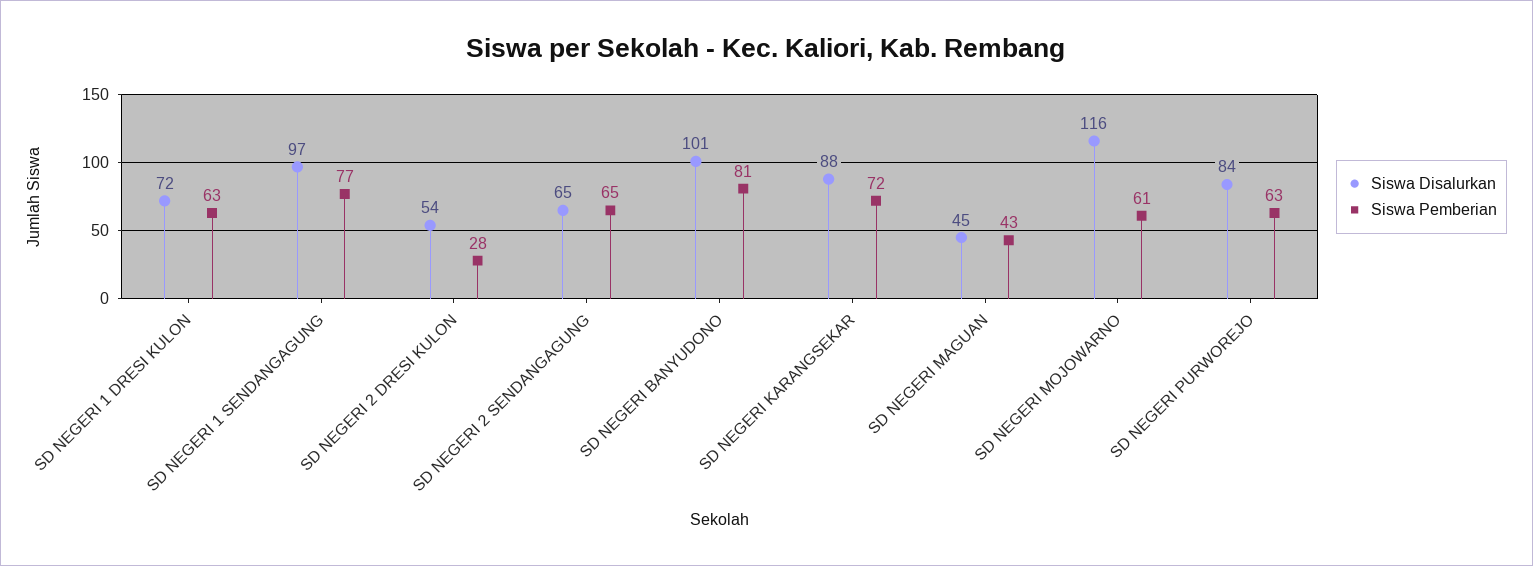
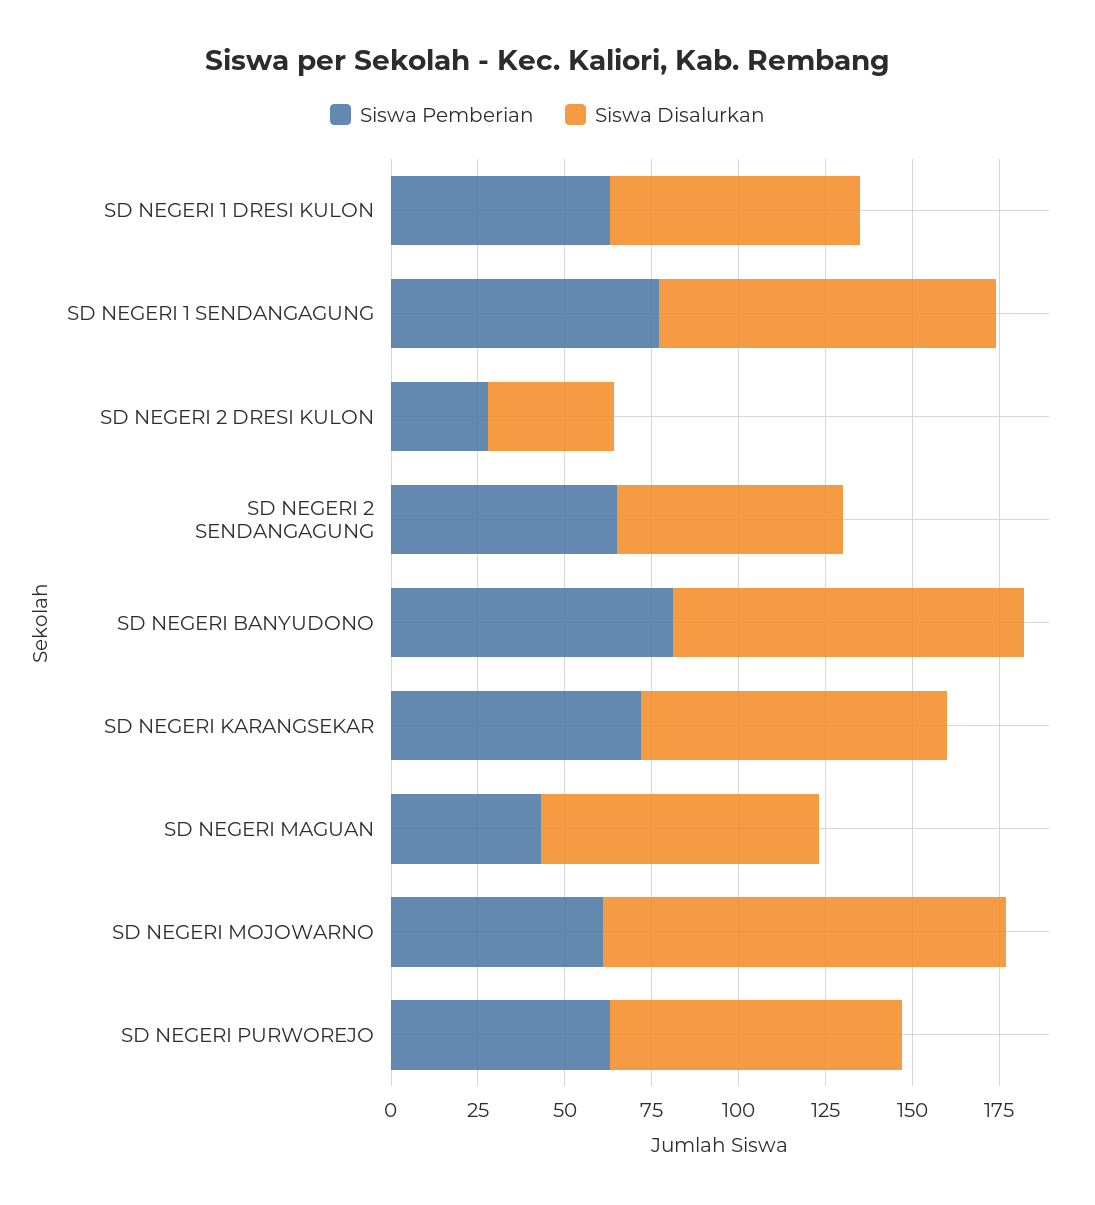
Siswa Disalurkan, SD NEGERI 2 DRESI KULON: 54 -> 35
Siswa Disalurkan, SD NEGERI MAGUAN: 45 -> 80

